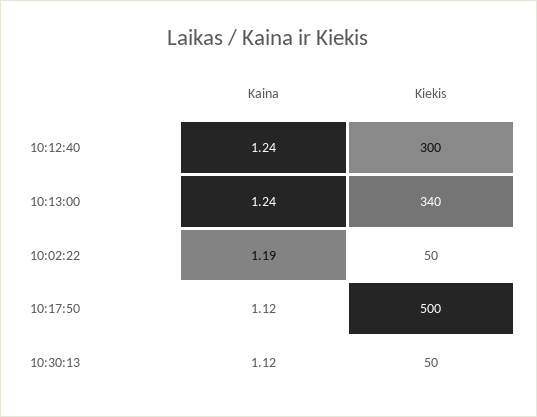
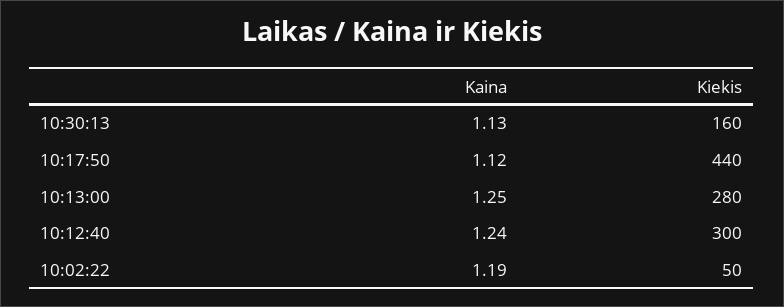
Kaina, 10:13:00: 1.24 -> 1.25
Kiekis, 10:13:00: 340 -> 280
Kiekis, 10:17:50: 500 -> 440
Kaina, 10:30:13: 1.12 -> 1.13
Kiekis, 10:30:13: 50 -> 160

